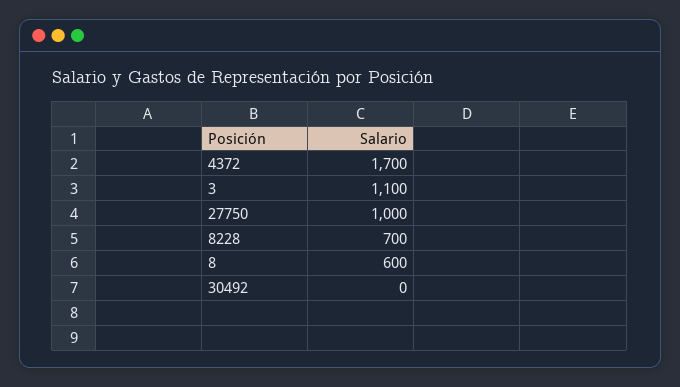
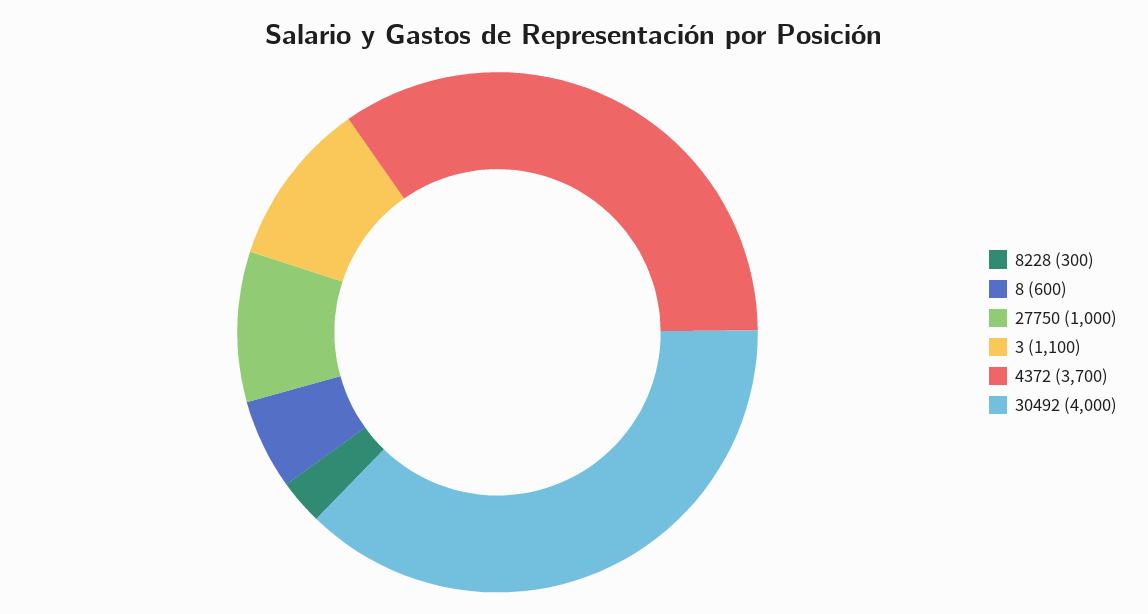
4372: 1700 -> 3700
8228: 700 -> 300
30492: 0 -> 4000

